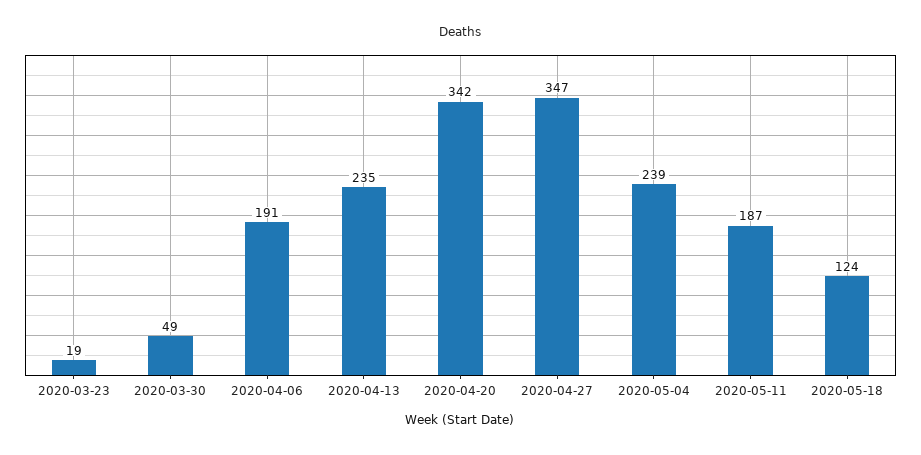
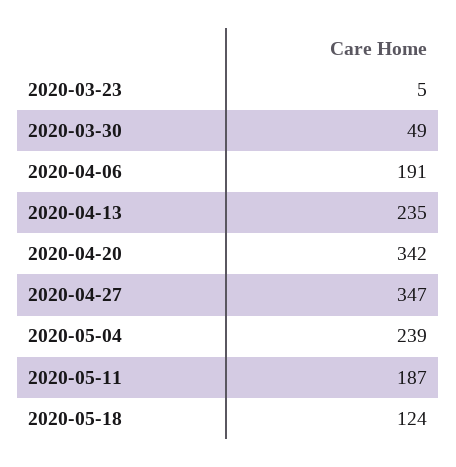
2020-03-23: 19 -> 5

